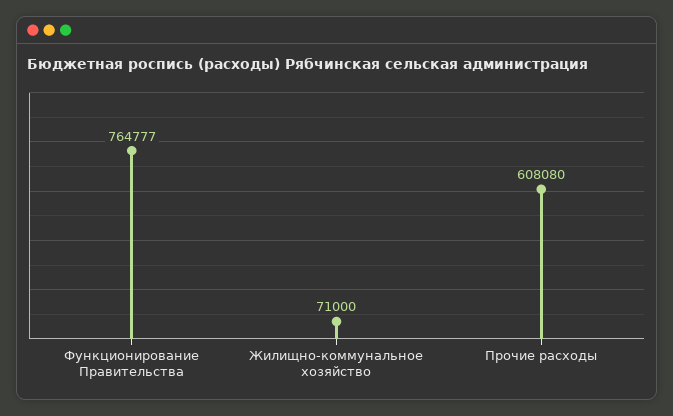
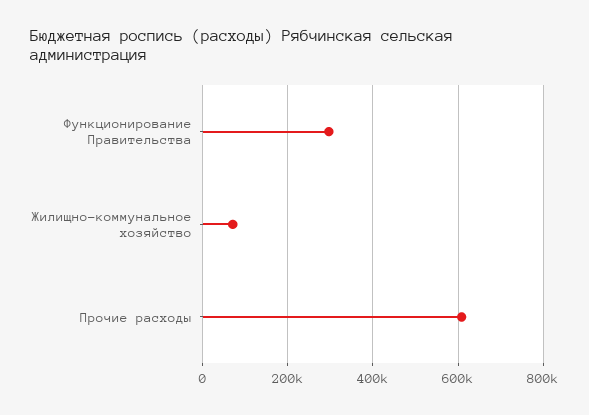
Функционирование Правительства: 764777 -> 300000

